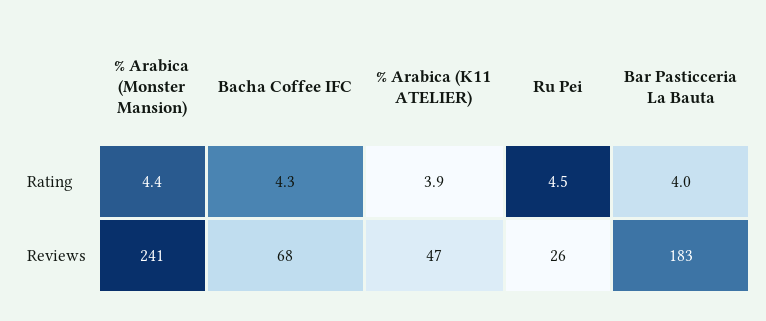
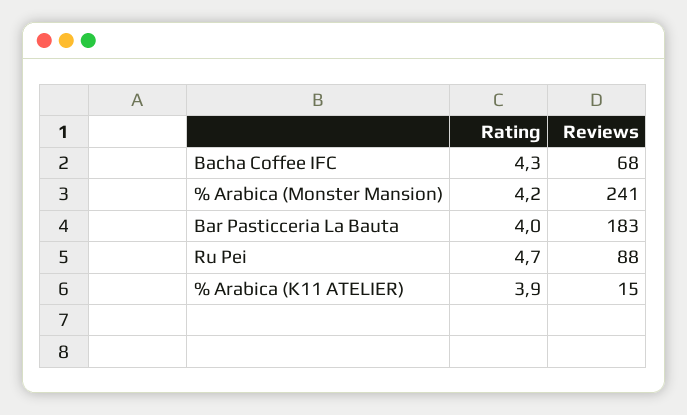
% Arabica (Monster Mansion), Rating: 4.4 -> 4.2
Ru Pei, Rating: 4.5 -> 4.7
% Arabica (K11 ATELIER), Reviews: 47 -> 15
Ru Pei, Reviews: 26 -> 88

